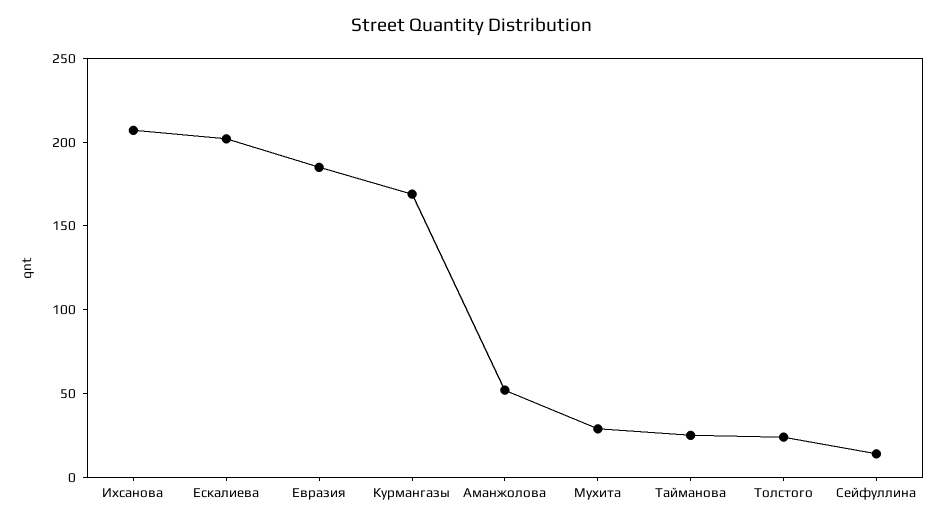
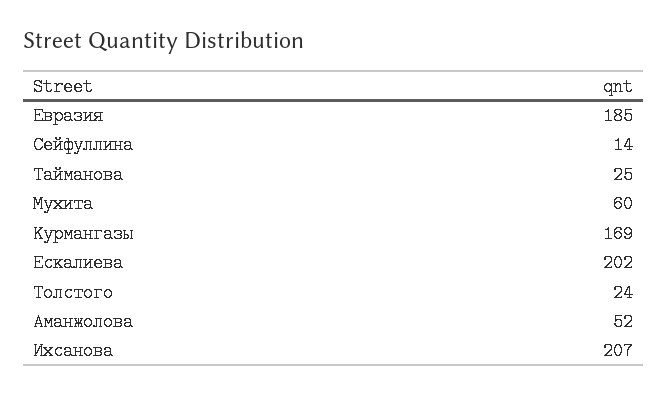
Мухита: 30 -> 60

